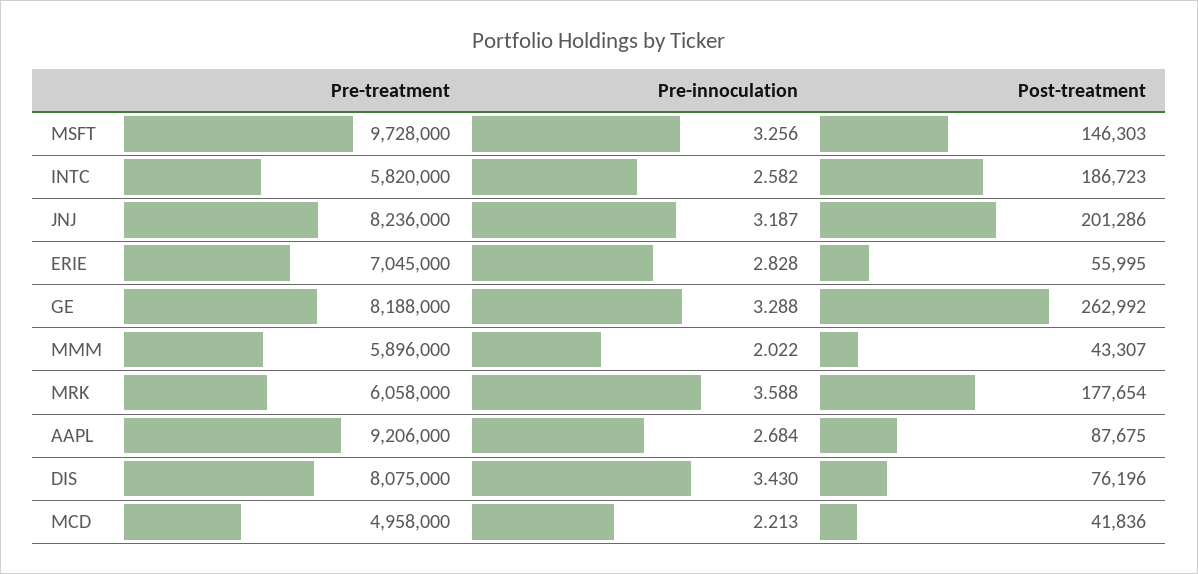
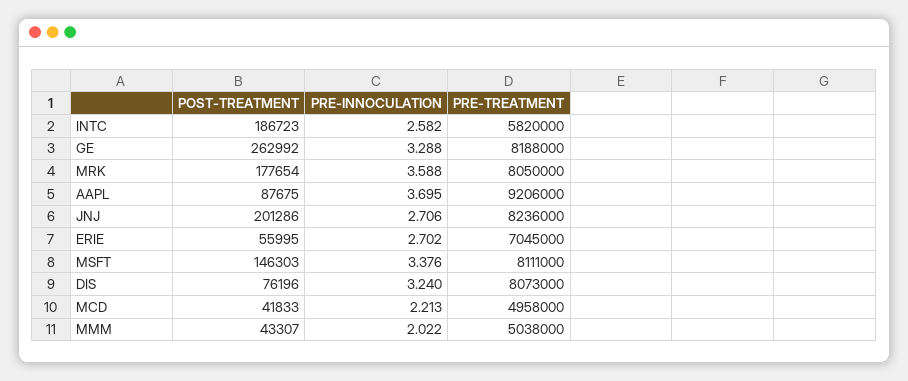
Pre-treatment, MSFT: 9728000 -> 8111000
Pre-innoculation, MSFT: 3.256 -> 3.376
Pre-innoculation, JNJ: 3.187 -> 2.706
Pre-innoculation, ERIE: 2.828 -> 2.702
Pre-treatment, MMM: 5896000 -> 5038000
Pre-treatment, MRK: 6058000 -> 8050000
Pre-innoculation, AAPL: 2.684 -> 3.695
Pre-treatment, DIS: 8075000 -> 8073000
Pre-innoculation, DIS: 3.43 -> 3.24
Post-treatment, MCD: 41836 -> 41833

